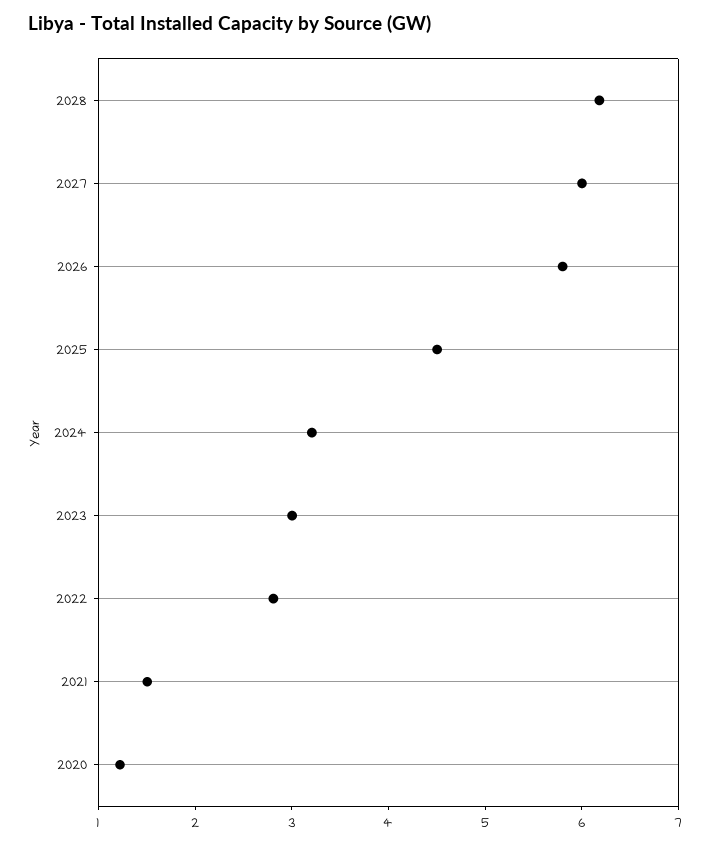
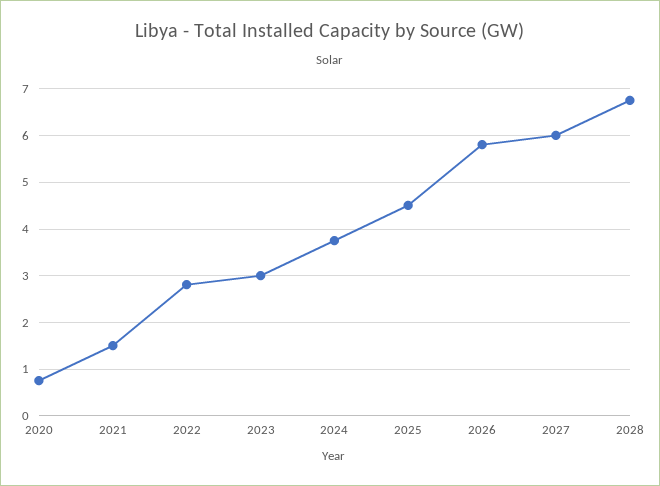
2028: 6.2 -> 6.8
2024: 3.2 -> 3.8
2020: 1.2 -> 0.8

